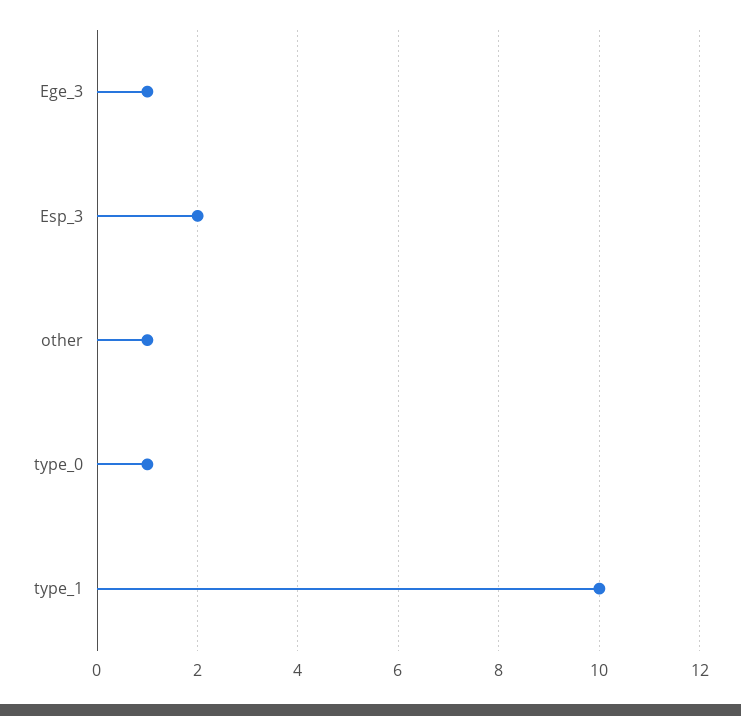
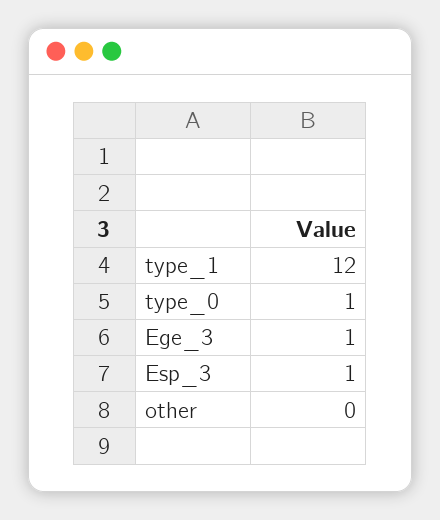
Esp_3: 2 -> 1
other: 1 -> 0
type_1: 10 -> 12

